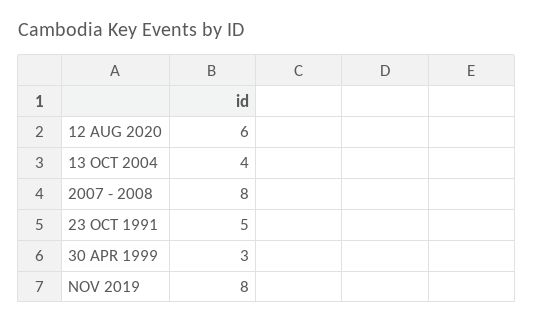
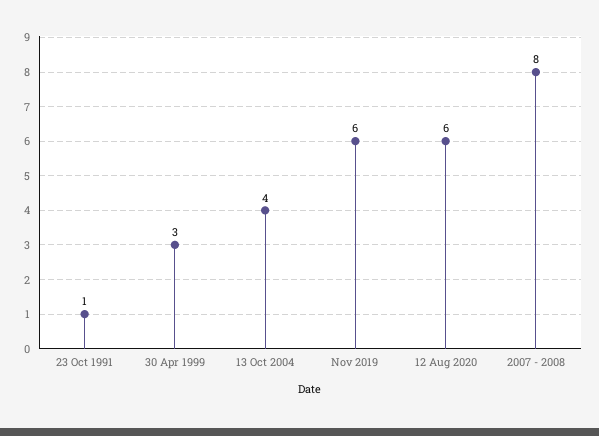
23 OCT 1991: 5 -> 1
NOV 2019: 8 -> 6

